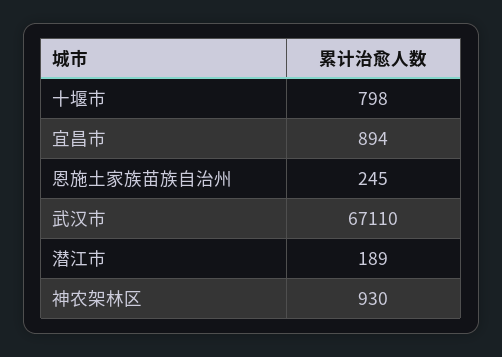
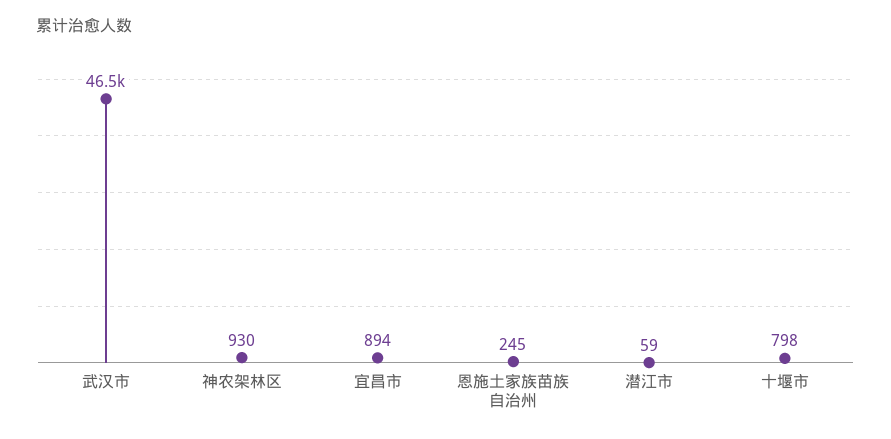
武汉市: 67110 -> 46500
潜江市: 189 -> 59

